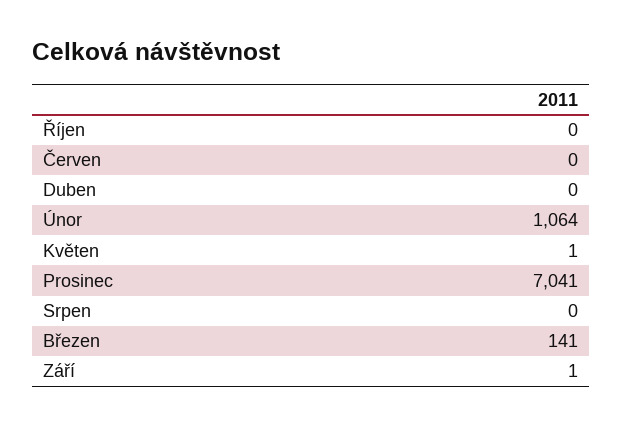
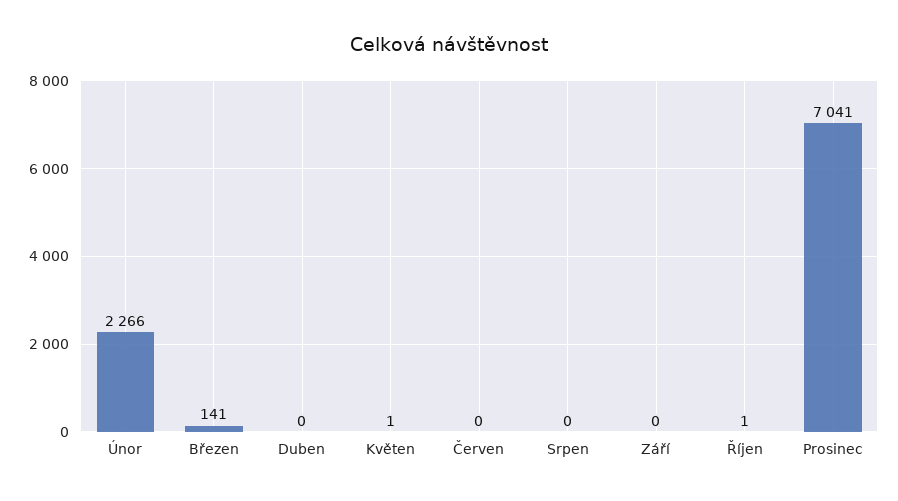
Říjen: 0 -> 1
Únor: 1064 -> 2266
Září: 1 -> 0

